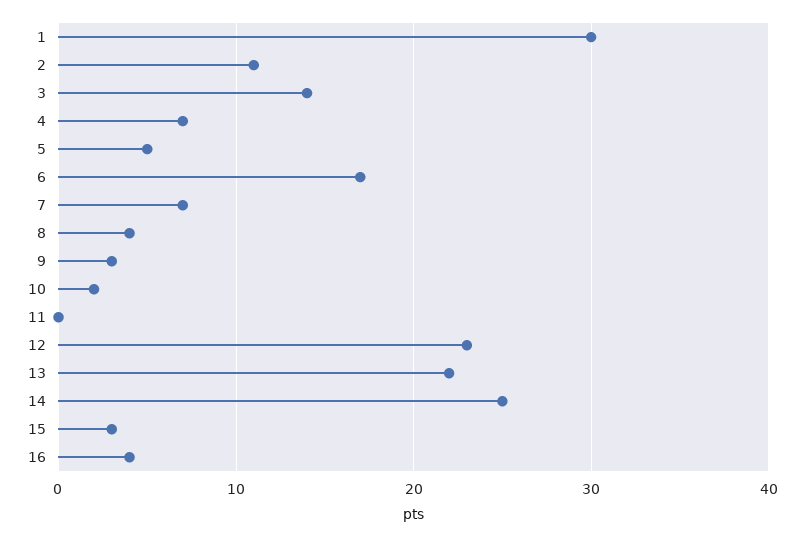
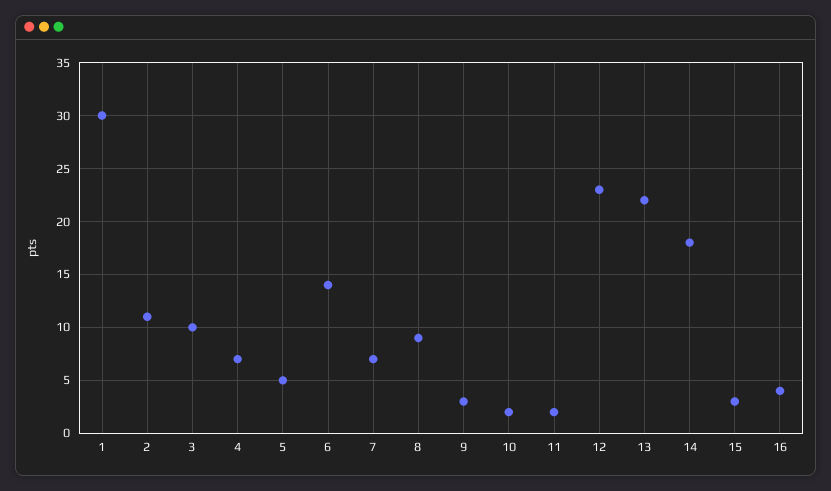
3: 14 -> 10
6: 17 -> 14
8: 4 -> 9
11: 0 -> 2
14: 25 -> 18

